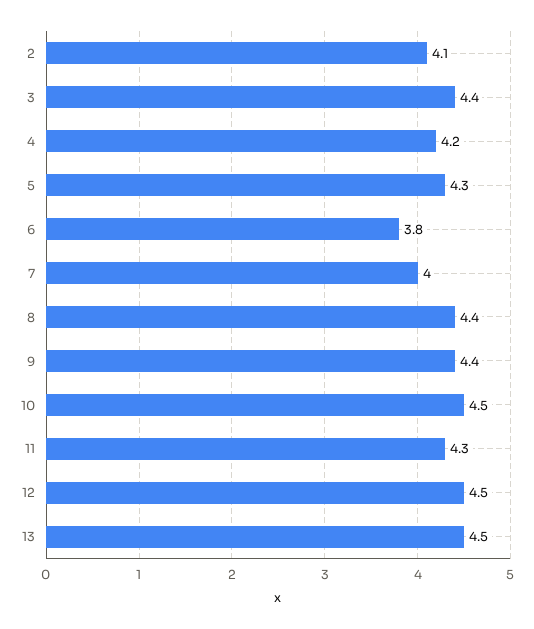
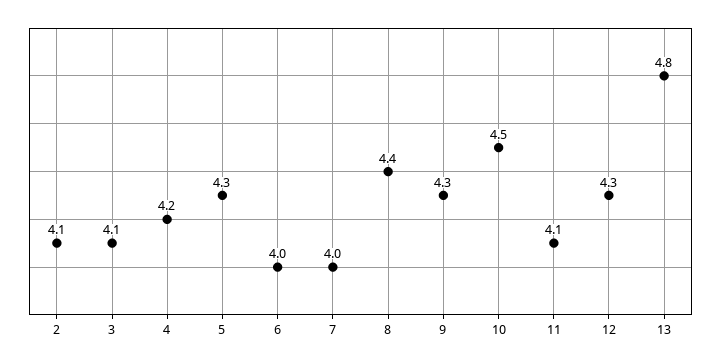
3: 4.4 -> 4.1
6: 3.8 -> 4
9: 4.4 -> 4.3
11: 4.3 -> 4.1
12: 4.5 -> 4.3
13: 4.5 -> 4.8

